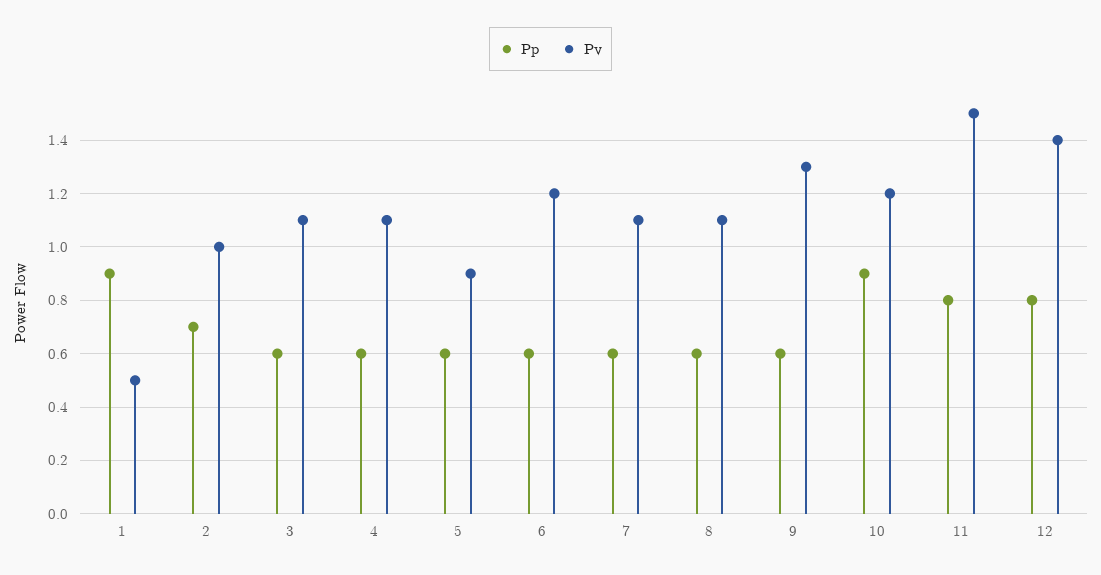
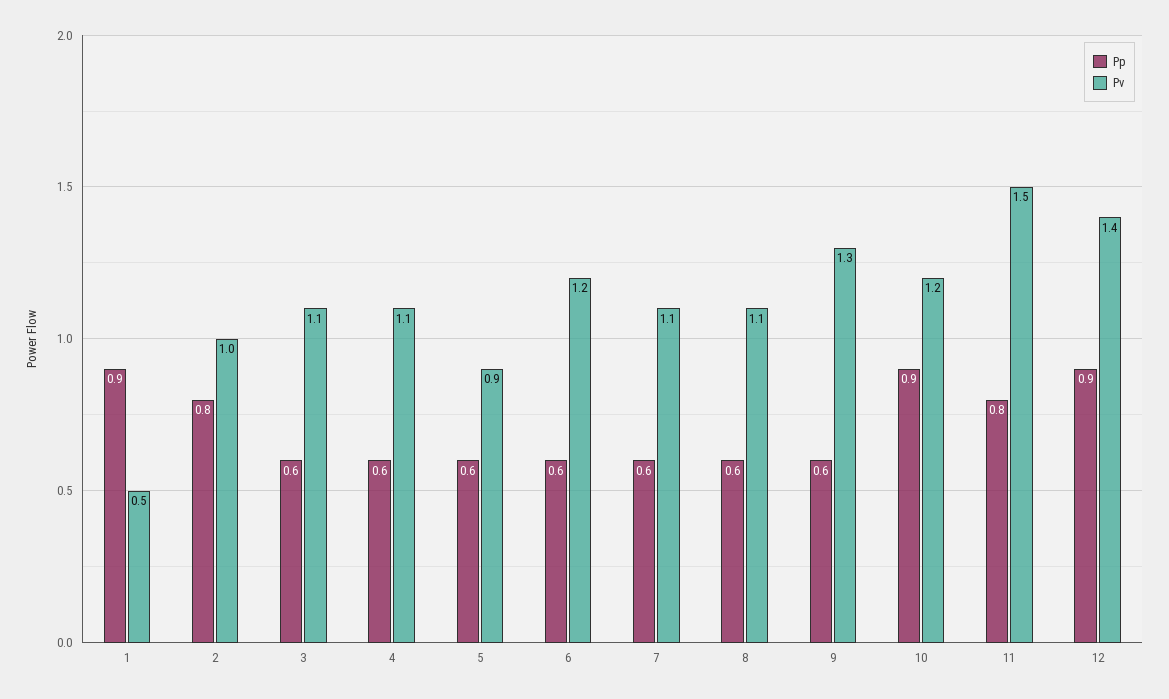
Pp, 2: 0.7 -> 0.8
Pp, 12: 0.8 -> 0.9

